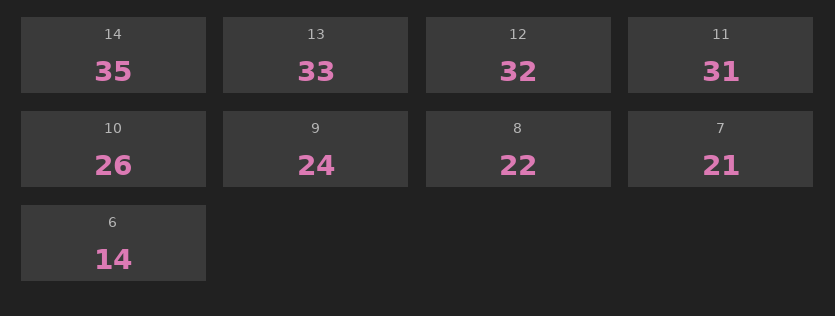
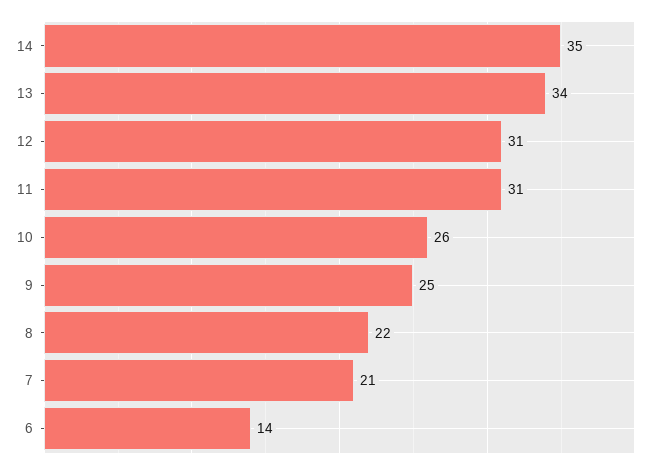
13: 33 -> 34
12: 32 -> 31
9: 24 -> 25

